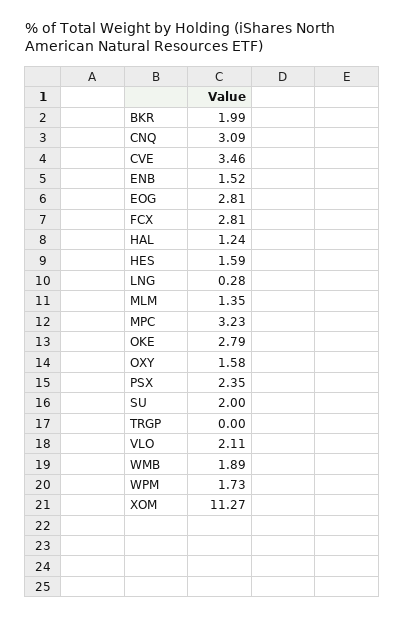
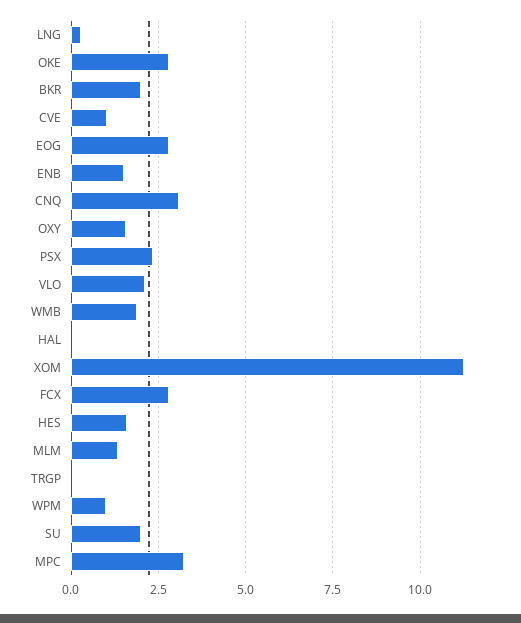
CVE: 3.46 -> 1
HAL: 1.24 -> 0
WPM: 1.73 -> 1

